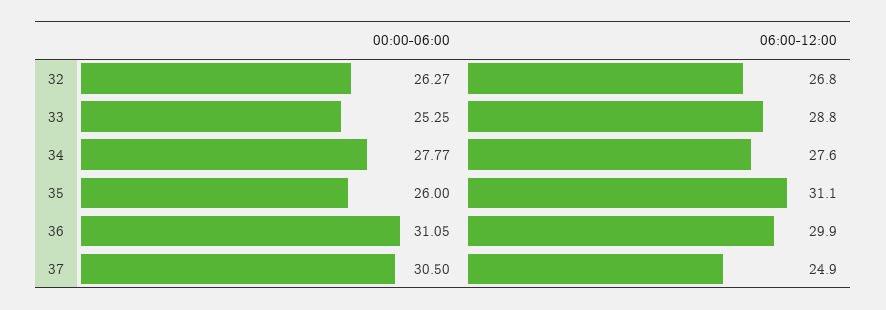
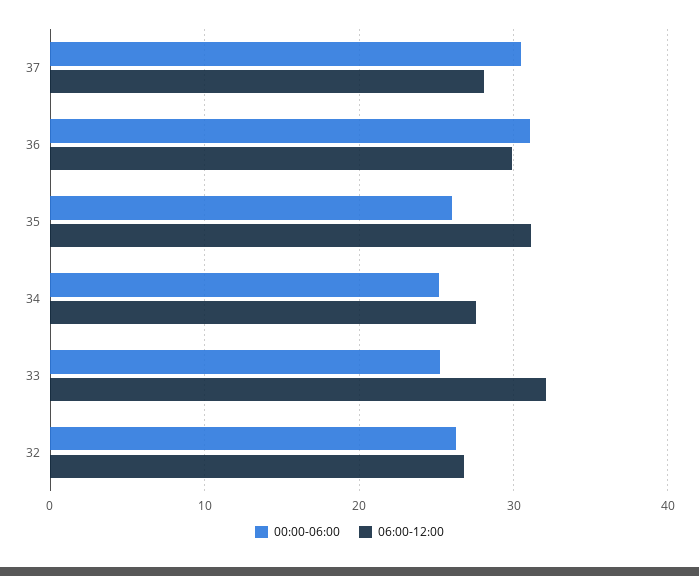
06:00-12:00, 33: 28.8 -> 32
00:00-06:00, 34: 27.77 -> 25
06:00-12:00, 37: 24.9 -> 28

